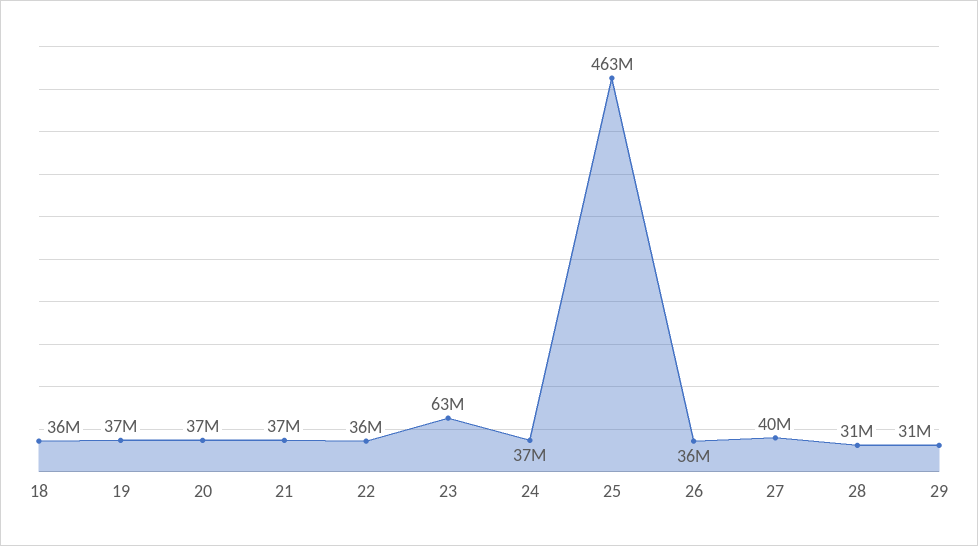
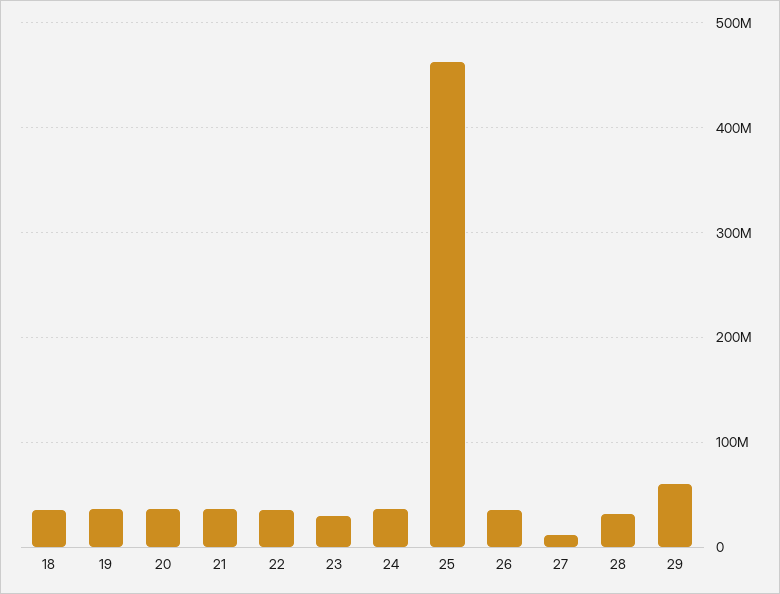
23: 63000000 -> 30000000
27: 40000000 -> 10000000
29: 31000000 -> 60000000

